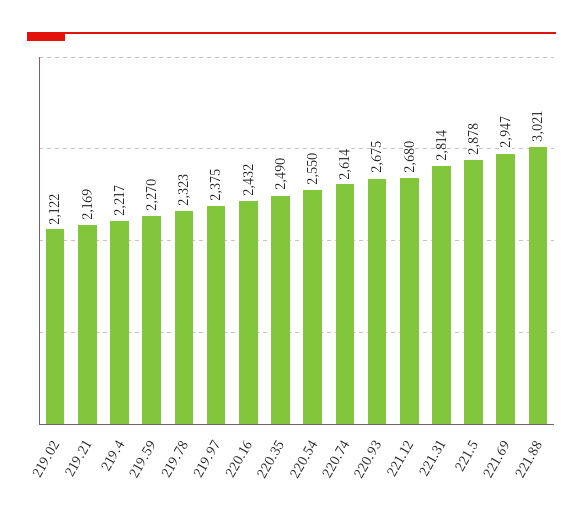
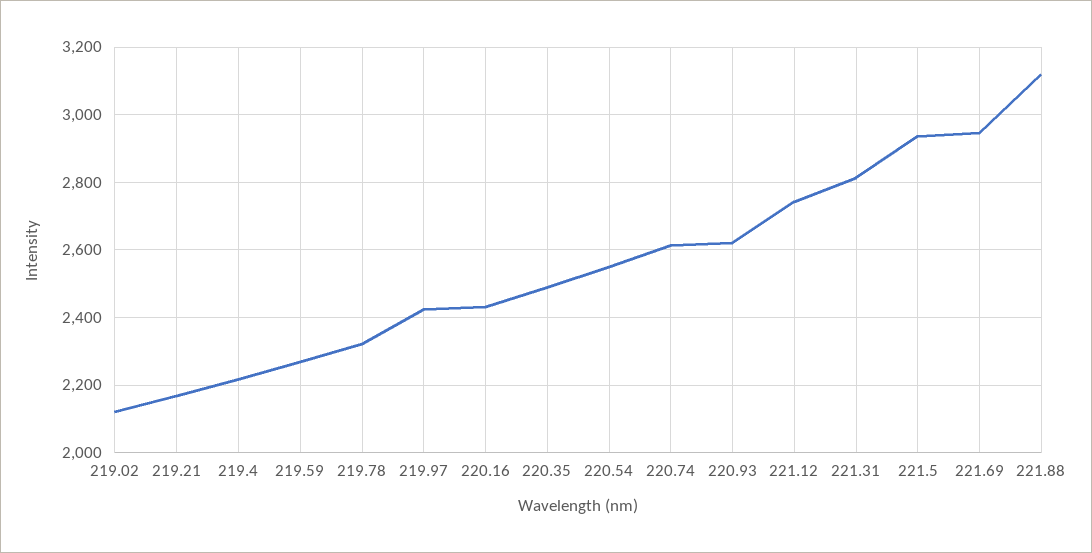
219.97: 2375 -> 2420
220.93: 2675 -> 2620
221.12: 2680 -> 2740
221.5: 2878 -> 2940
221.88: 3021 -> 3120

